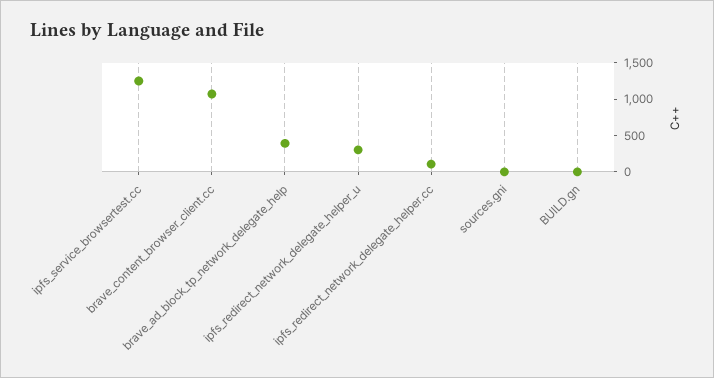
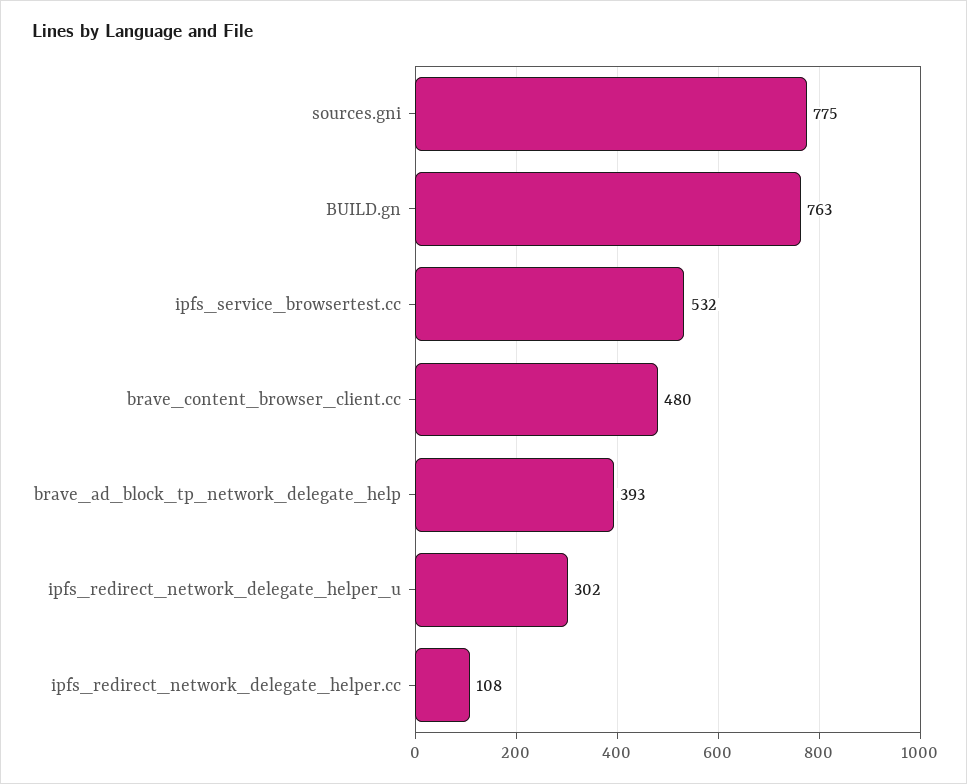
ipfs_service_browsertest.cc: 1250 -> 532
brave_content_browser_client.cc: 1000 -> 480
sources.gni: 0 -> 775
BUILD.gn: 0 -> 763

